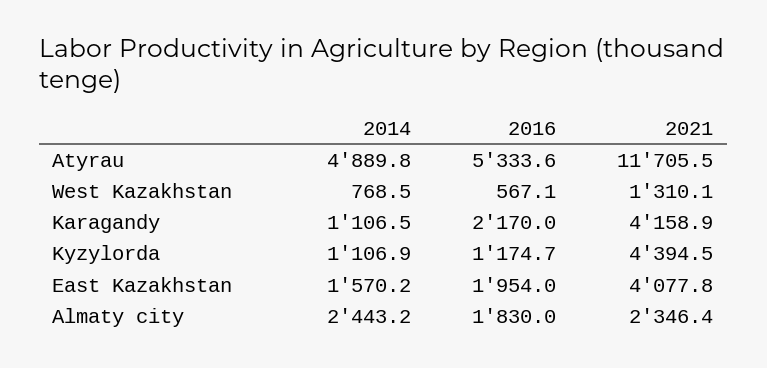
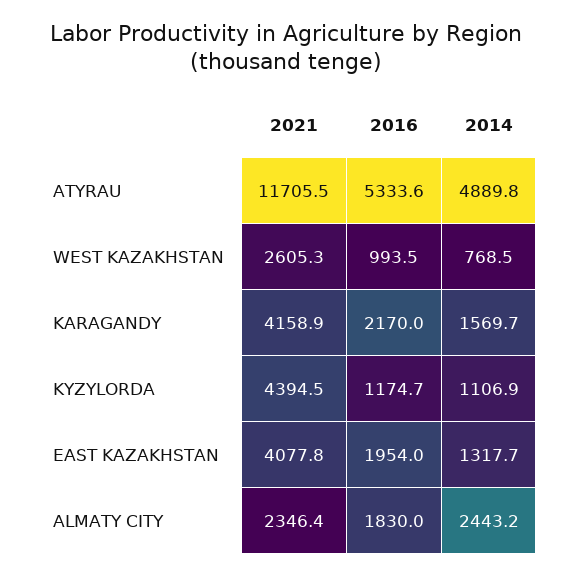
2016, West Kazakhstan: 567.1 -> 993.5
2021, West Kazakhstan: 1310.1 -> 2605.3
2014, Karagandy: 1106.5 -> 1569.7
2014, East Kazakhstan: 1570.2 -> 1317.7

